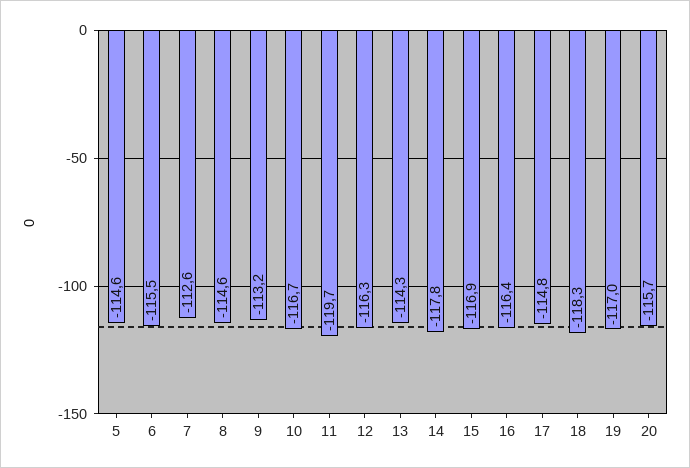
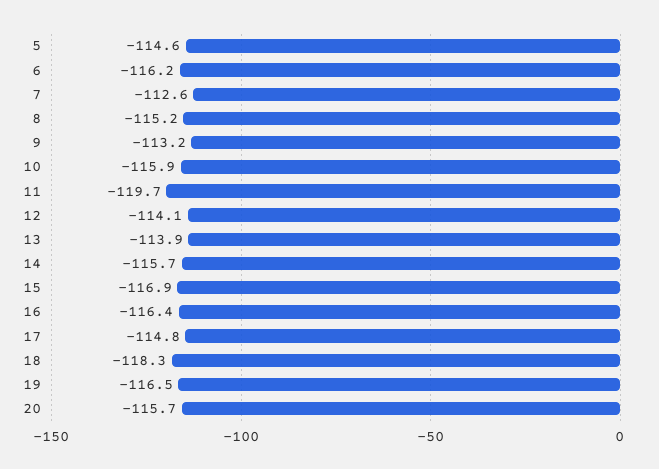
6: -115.5 -> -116.2
8: -114.6 -> -115.2
10: -116.7 -> -115.9
12: -116.3 -> -114.1
13: -114.3 -> -113.9
14: -117.8 -> -115.7
19: -117 -> -116.5

